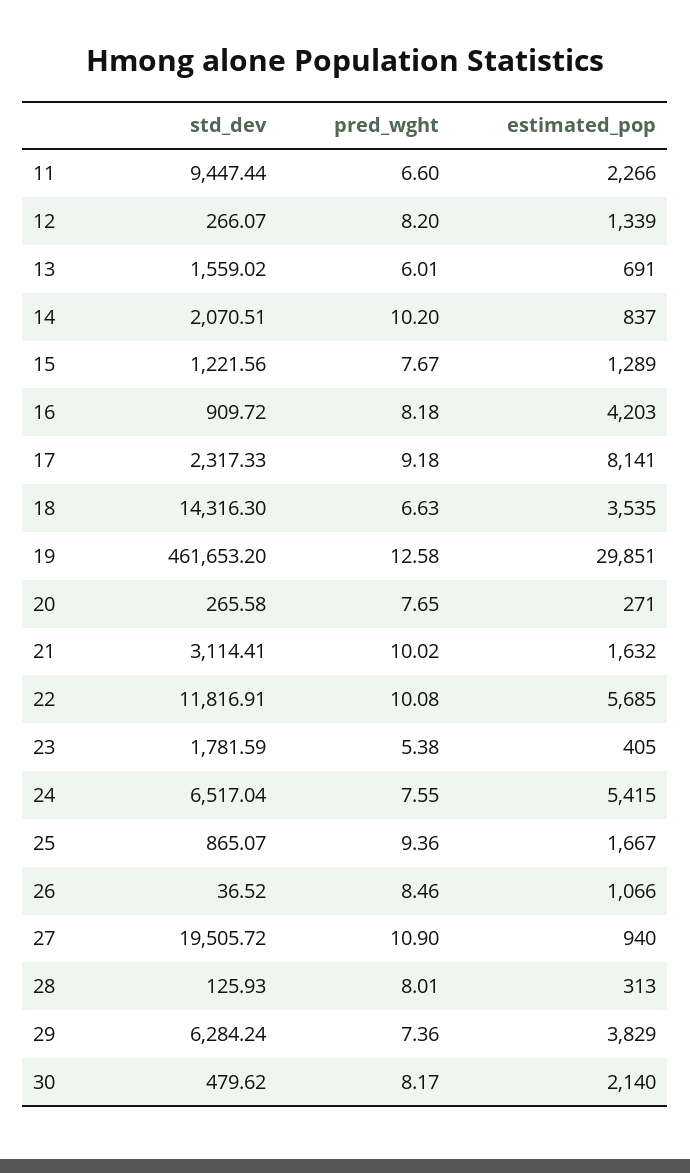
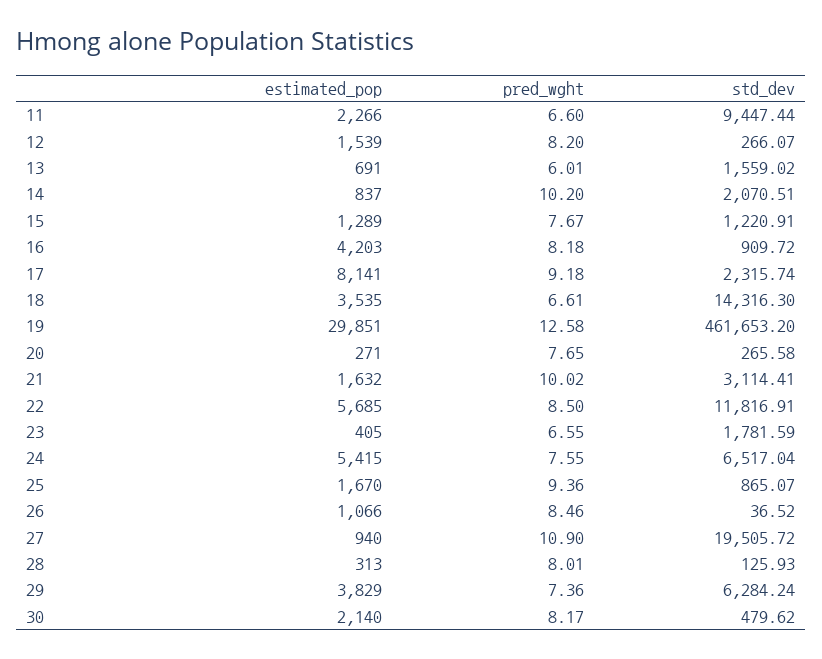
estimated_pop, 12: 1339 -> 1539
std_dev, 15: 1221.56 -> 1220.91
std_dev, 17: 2317.33 -> 2315.74
pred_wght, 18: 6.63 -> 6.61
pred_wght, 22: 10.08 -> 8.5
pred_wght, 23: 5.38 -> 6.55
estimated_pop, 25: 1667 -> 1670

